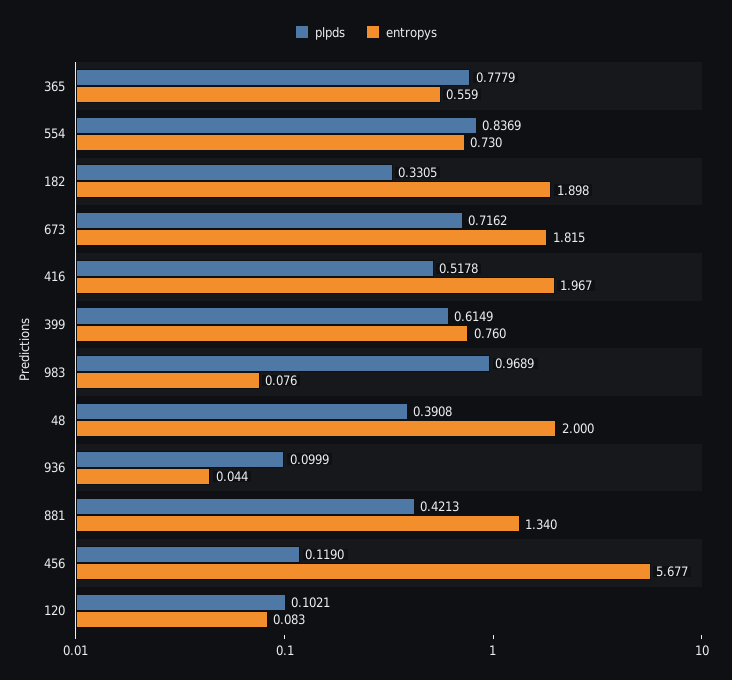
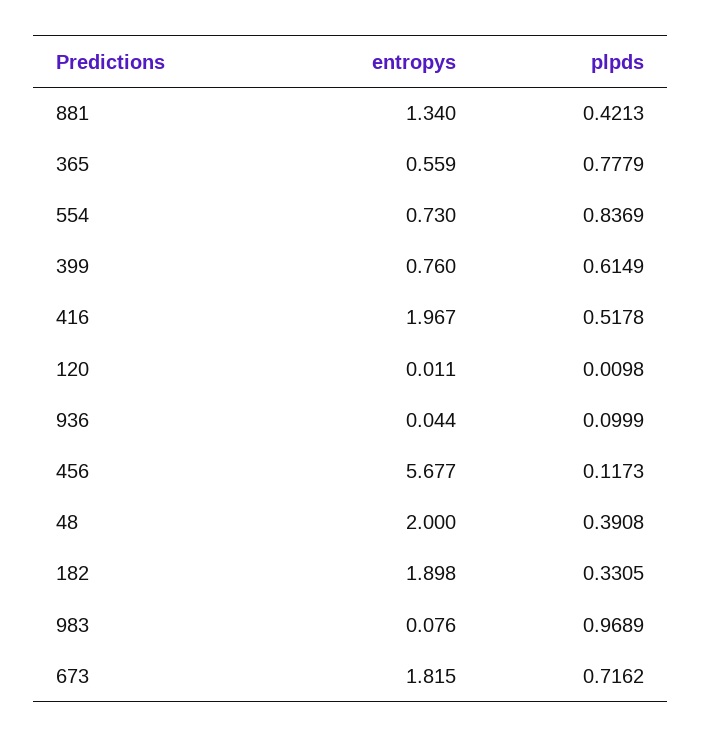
plpds, 456: 0.119 -> 0.1173
plpds, 120: 0.1021 -> 0.0098
entropys, 120: 0.083 -> 0.011

